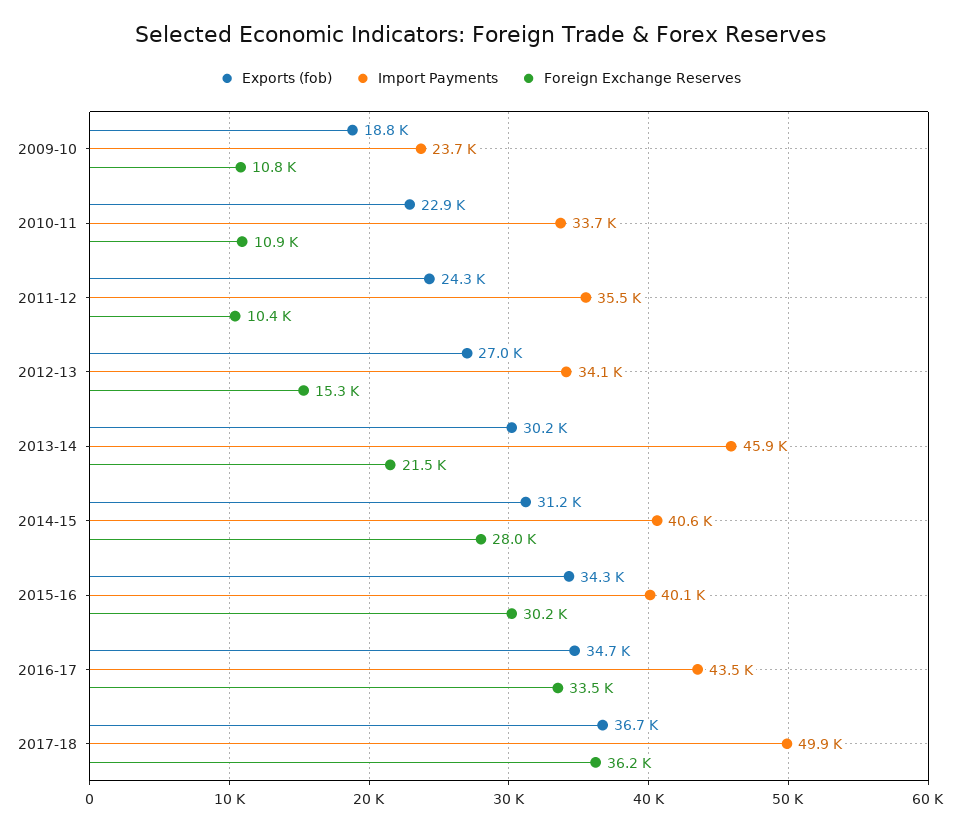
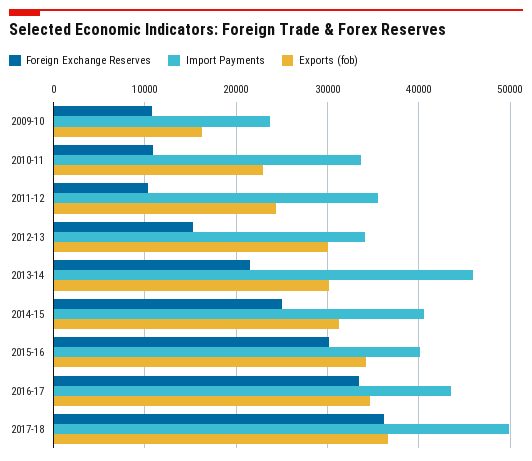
Exports (fob), 2009-10: 18800 -> 16000
Exports (fob), 2012-13: 27000 -> 30000
Foreign Exchange Reserves, 2014-15: 28000 -> 25000

